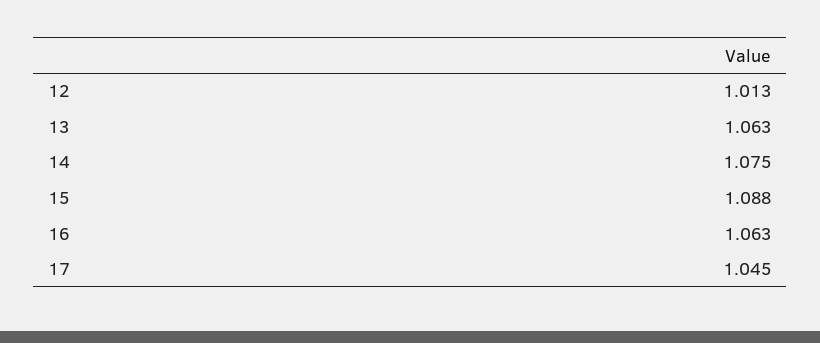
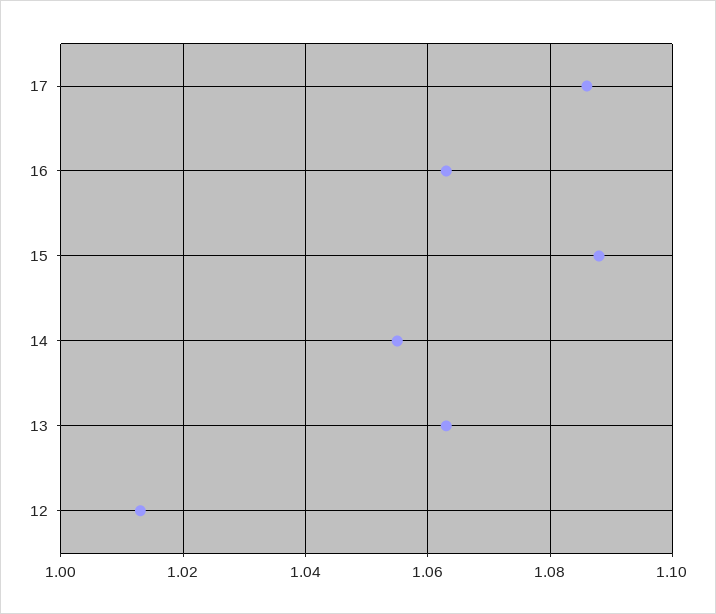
14: 1.075 -> 1.055
17: 1.045 -> 1.085

